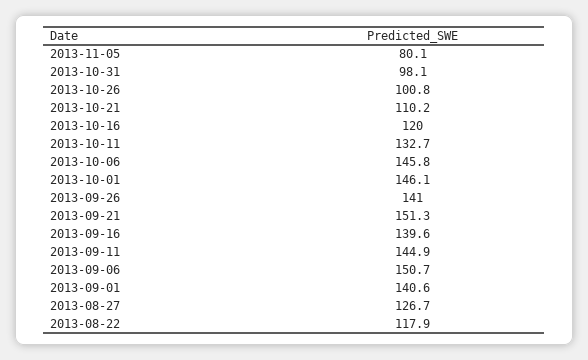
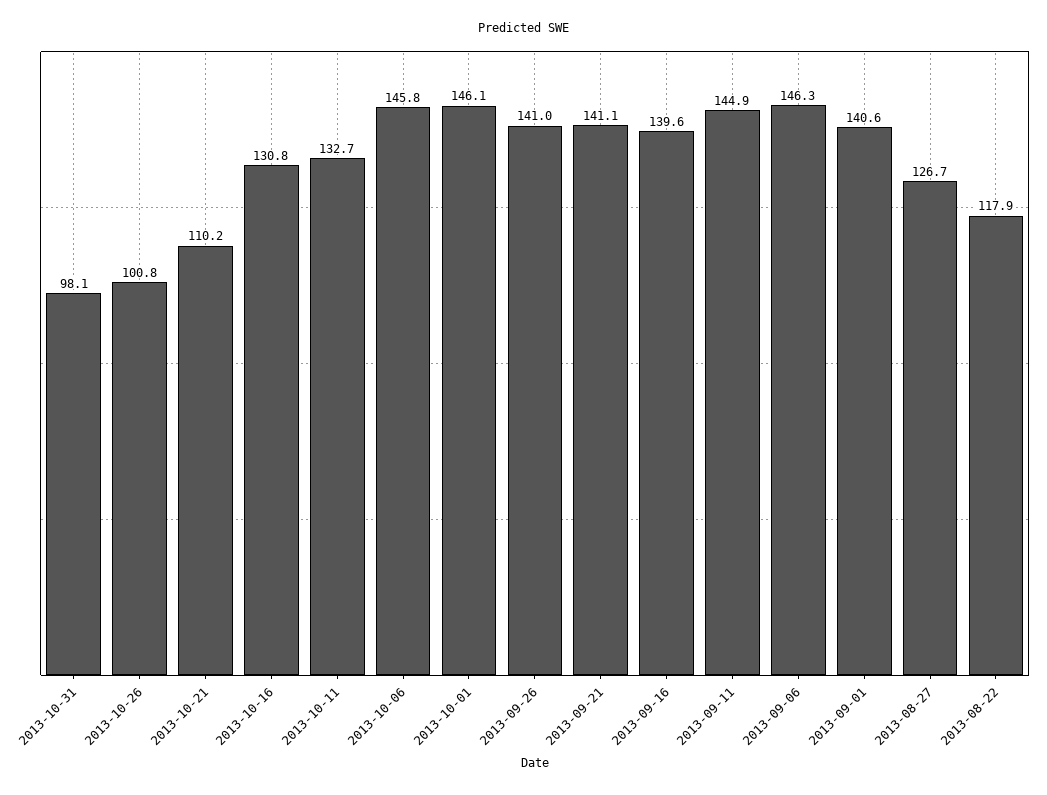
2013-11-05: 80.1 -> none
2013-10-16: 120 -> 130.8
2013-09-21: 151.3 -> 141.1
2013-09-06: 150.7 -> 146.3

